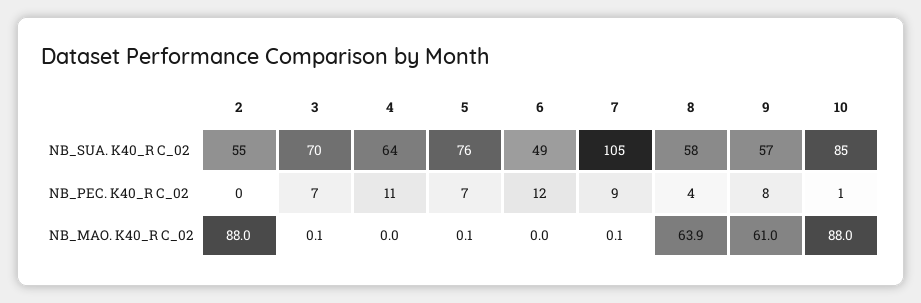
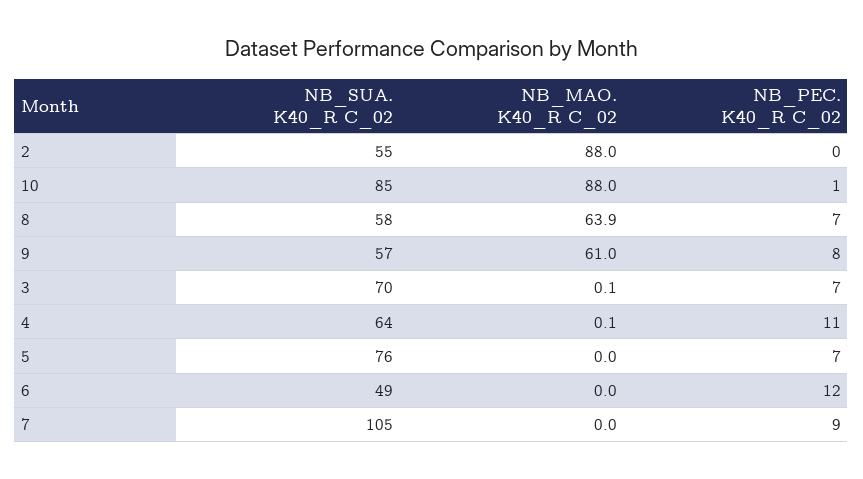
8, NB_PEC. K40_R C_02: 4 -> 7
4, NB_MAO. K40_R C_02: 0 -> 0.1
5, NB_MAO. K40_R C_02: 0.1 -> 0
7, NB_MAO. K40_R C_02: 0.1 -> 0

